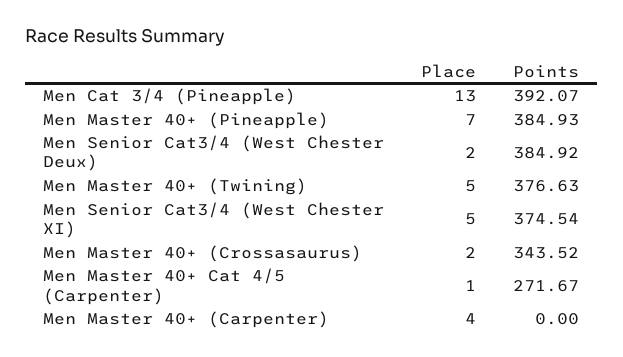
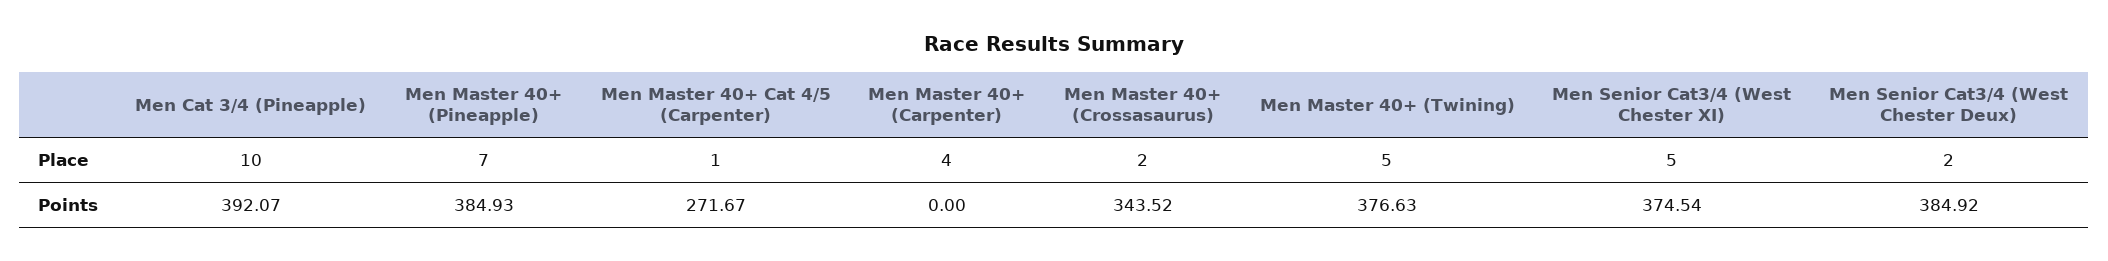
Place, Men Cat 3/4 (Pineapple): 13 -> 10

